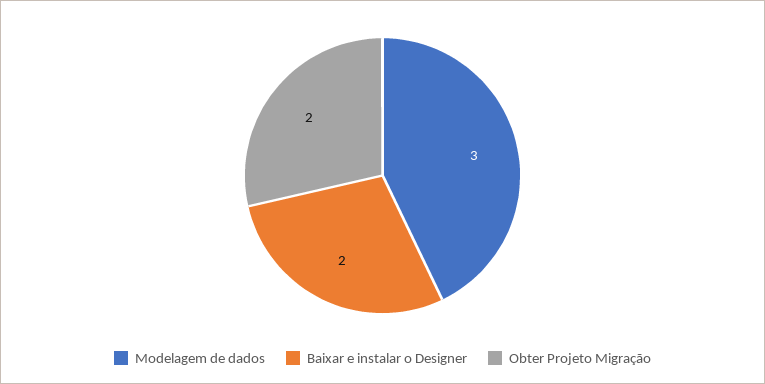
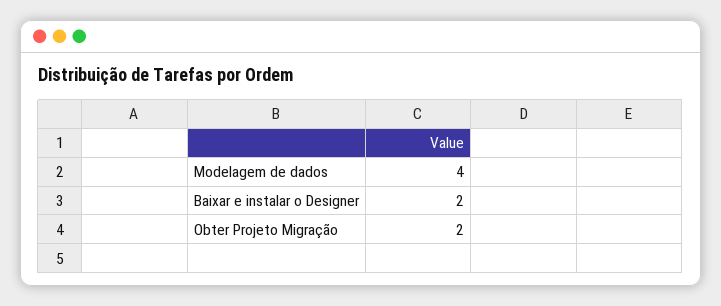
Modelagem de dados: 3 -> 4

